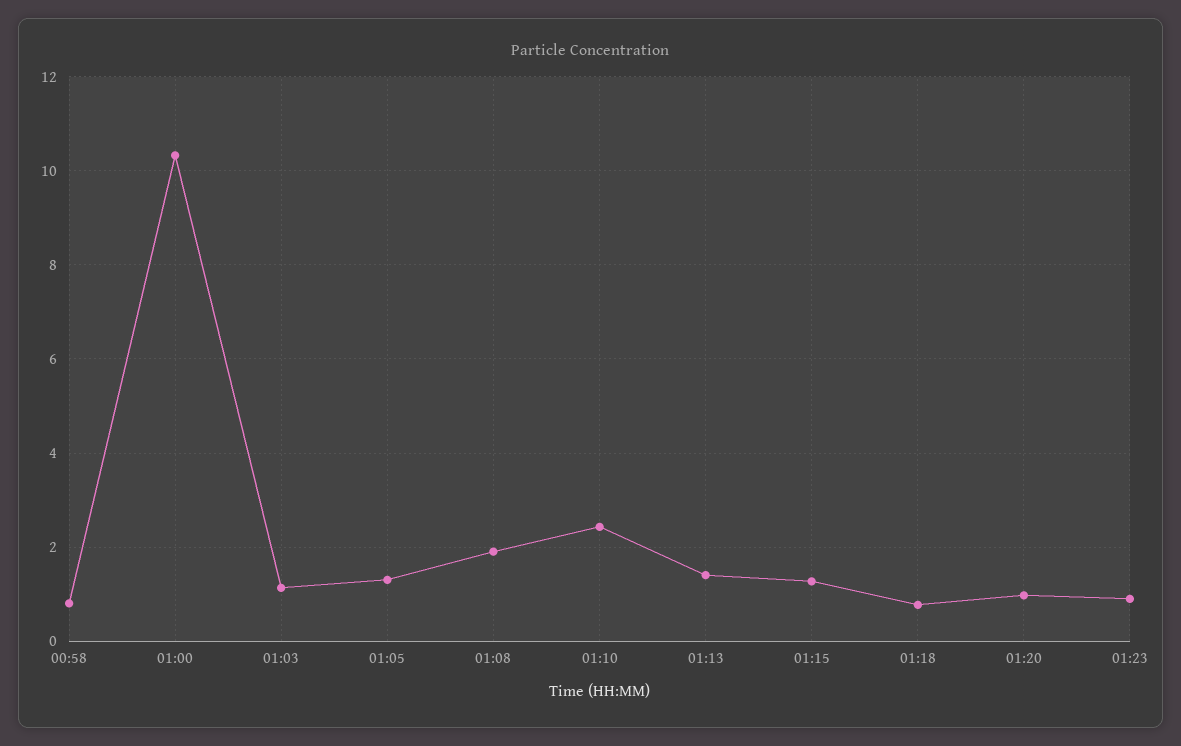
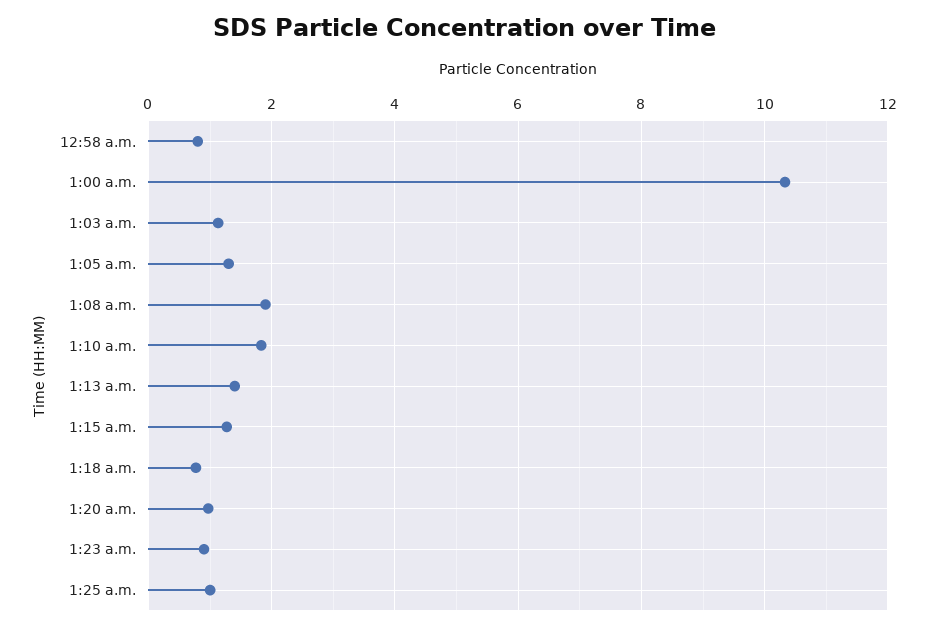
01:10: 2.4 -> 1.8
1:25 a.m.: none -> 1

